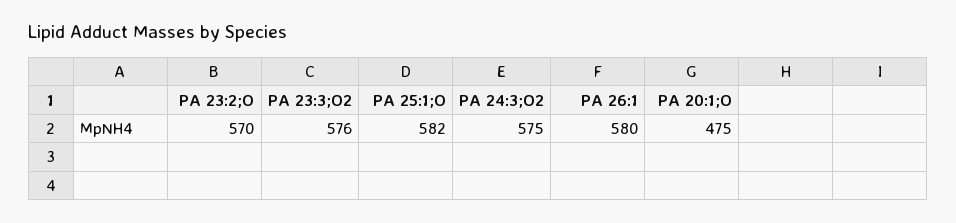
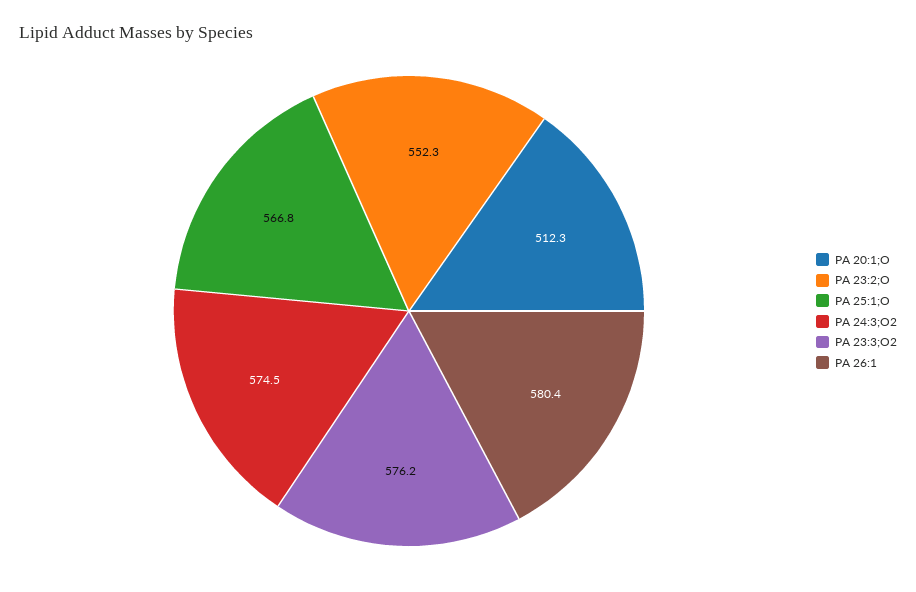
PA 23:2;O: 570 -> 552.3
PA 25:1;O: 582 -> 566.8
PA 20:1;O: 475 -> 512.3

